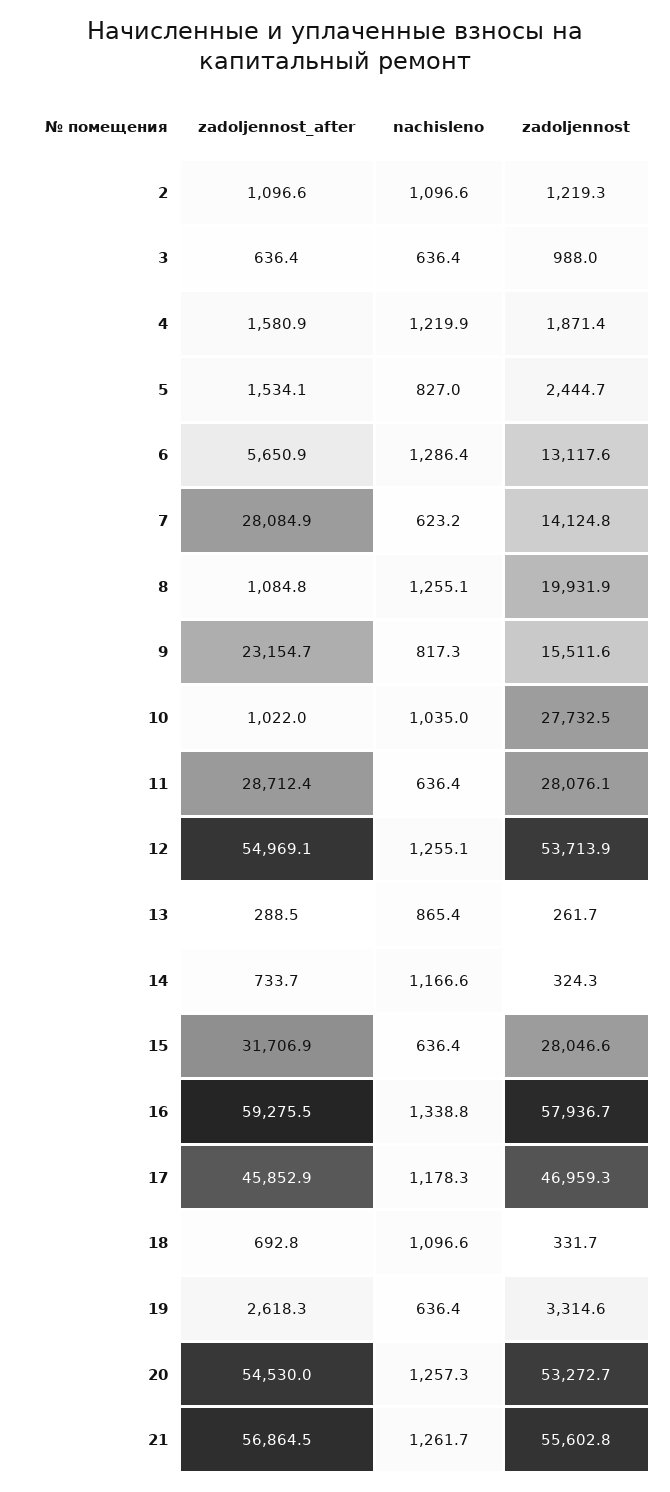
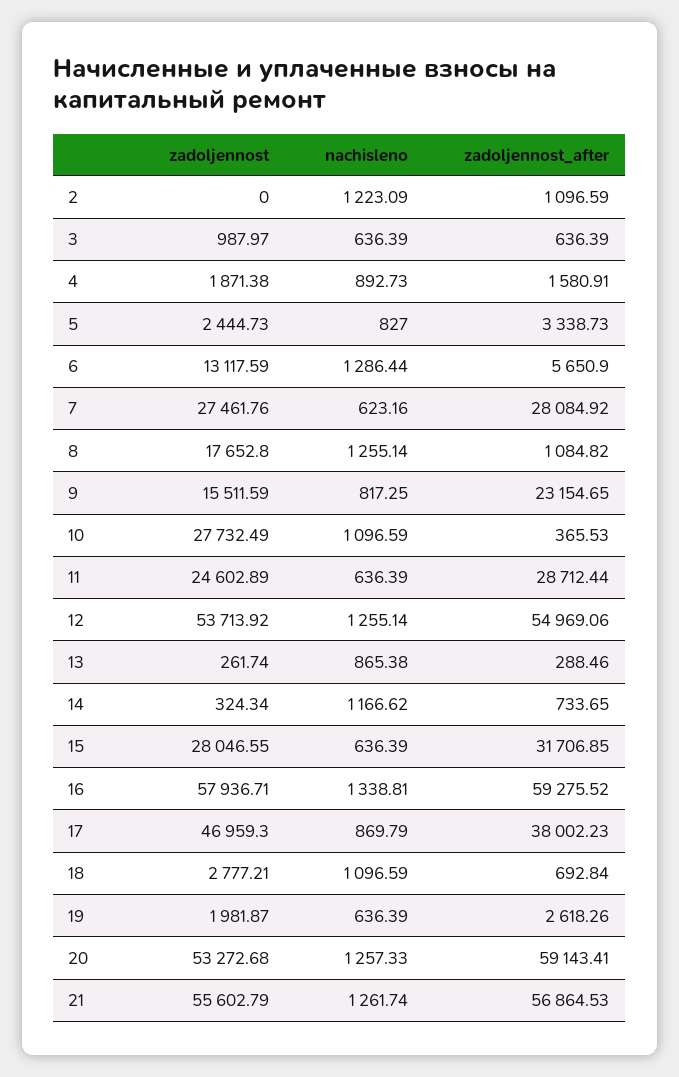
nachisleno, 2: 1096.6 -> 1223.09
zadoljennost, 2: 1219.3 -> 0
nachisleno, 4: 1219.9 -> 892.73
zadoljennost_after, 5: 1534.1 -> 3338.73
zadoljennost, 7: 14124.8 -> 27461.76
zadoljennost, 8: 19931.9 -> 17652.8
zadoljennost_after, 10: 1022 -> 365.53
nachisleno, 10: 1035 -> 1096.59
zadoljennost, 11: 28076.1 -> 24602.89
zadoljennost_after, 17: 45852.9 -> 38002.23
nachisleno, 17: 1178.3 -> 869.79
zadoljennost, 18: 331.7 -> 2777.21
zadoljennost, 19: 3314.6 -> 1981.87
zadoljennost_after, 20: 54530 -> 59143.41

